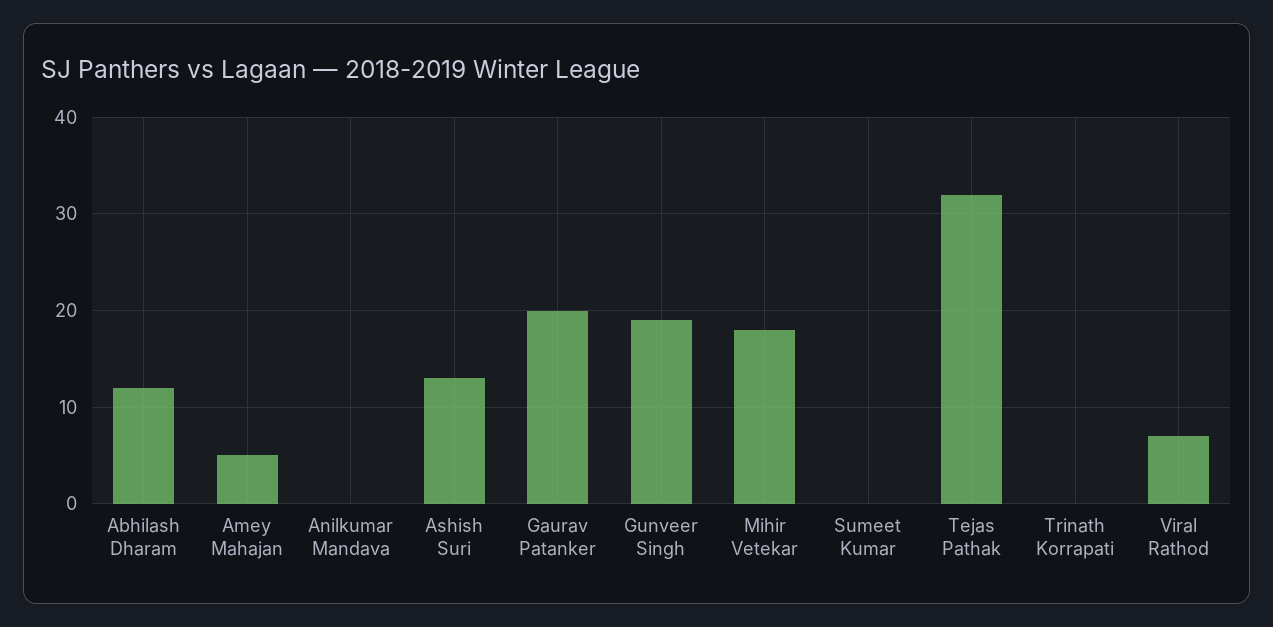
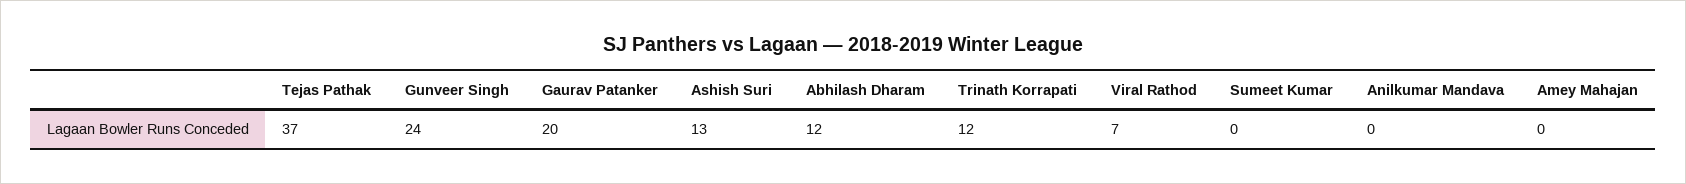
Amey Mahajan: 5 -> 0
Gunveer Singh: 19 -> 24
Mihir Vetekar: 18 -> none
Tejas Pathak: 32 -> 37
Trinath Korrapati: 0 -> 12

